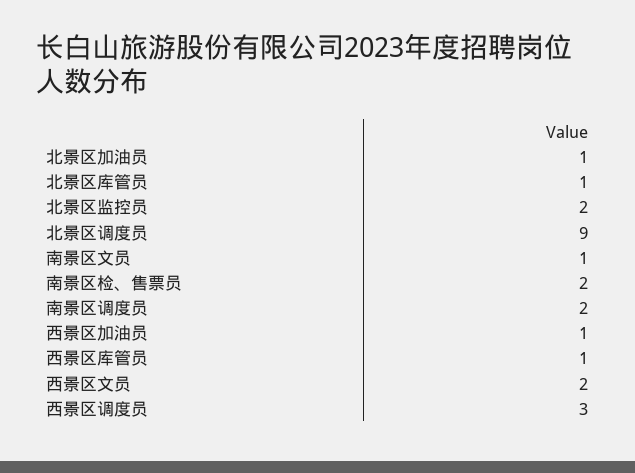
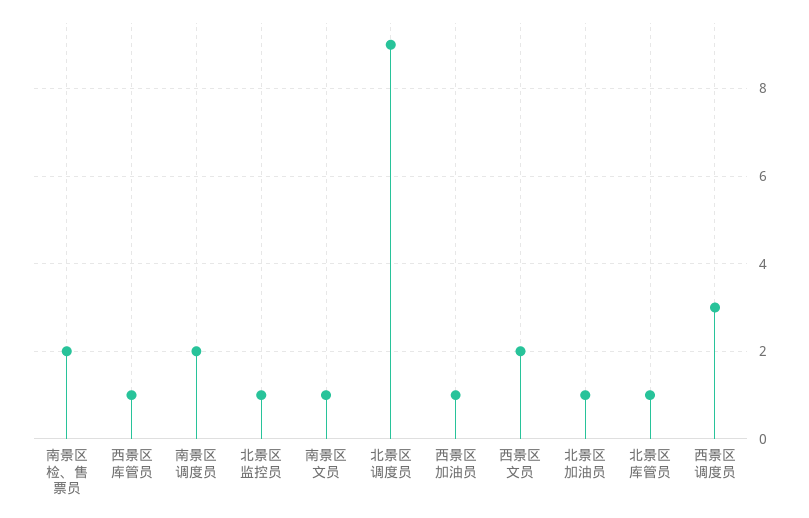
北景区监控员: 2 -> 1

